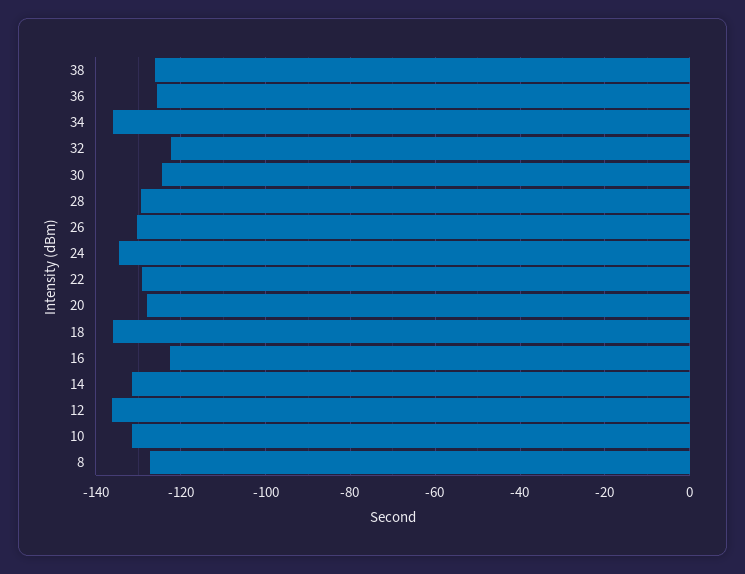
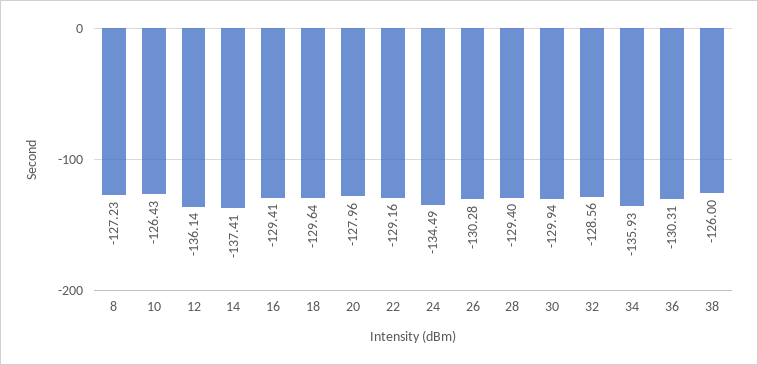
36: -126 -> -130.31
32: -122 -> -128.56
30: -124 -> -129.94
18: -136 -> -129.64
16: -122 -> -129.41
14: -132 -> -137.41
10: -132 -> -126.43

